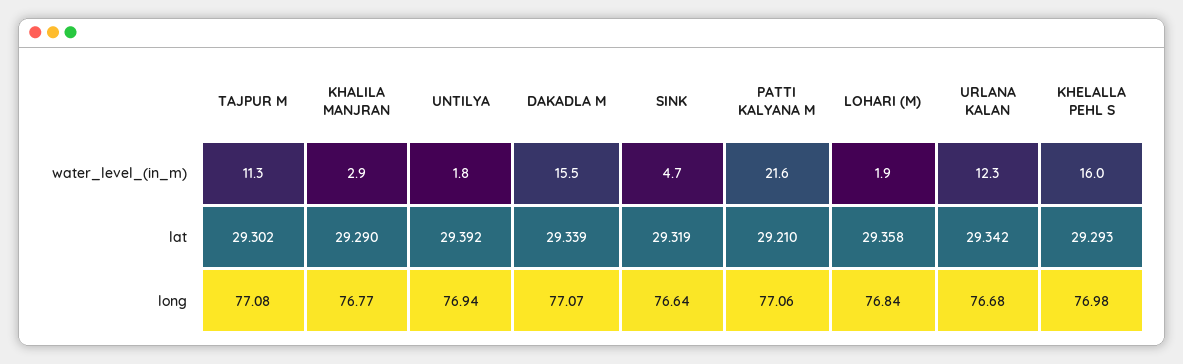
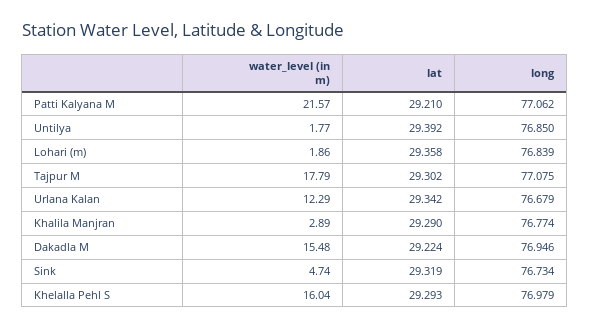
TAJPUR M, water_level_(in_m): 11.3 -> 17.79
DAKADLA M, lat: 29.339 -> 29.224
UNTILYA, long: 76.94 -> 76.85
DAKADLA M, long: 77.07 -> 76.946
SINK, long: 76.64 -> 76.734

